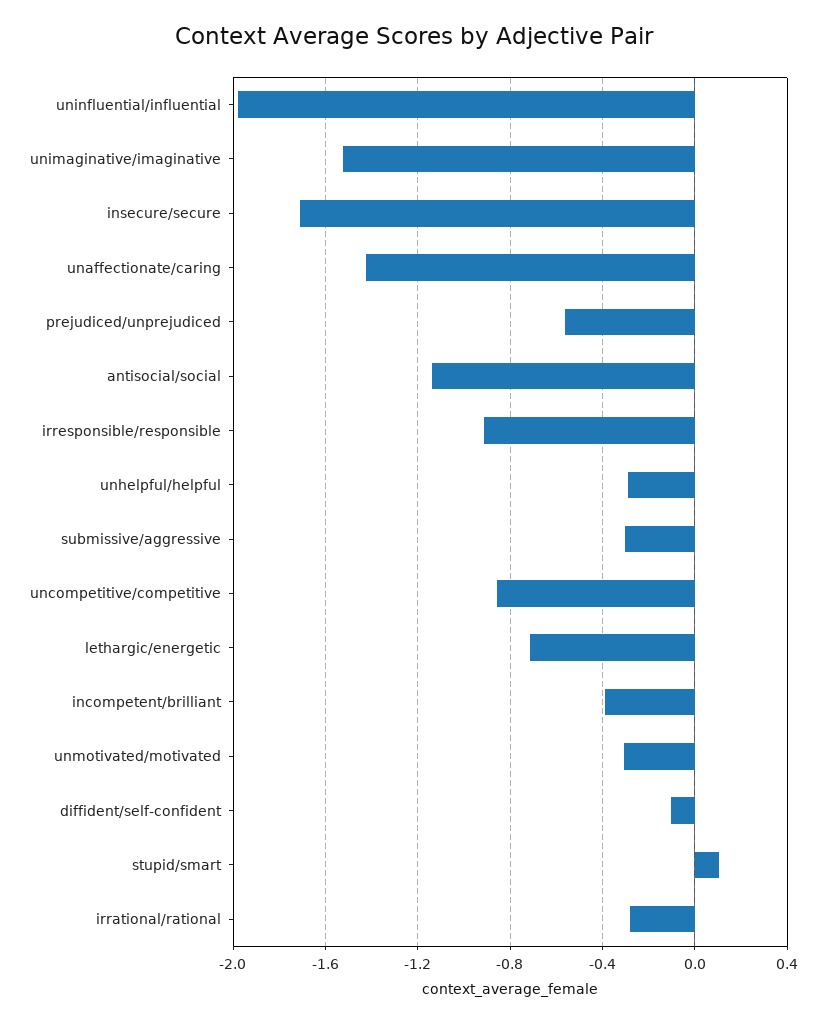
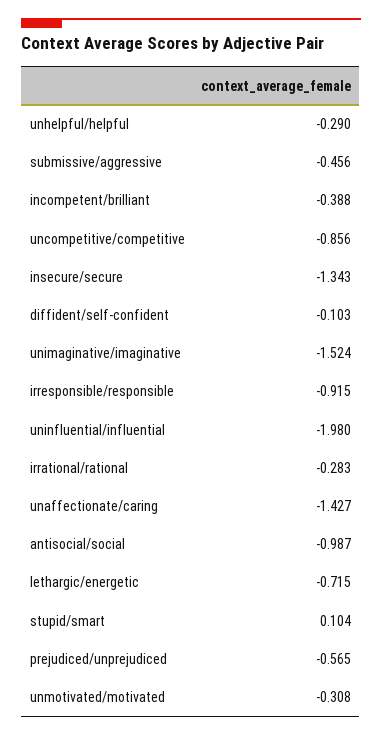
insecure/secure: -1.7 -> -1.343
antisocial/social: -1.15 -> -0.987
submissive/aggressive: -0.3 -> -0.456

